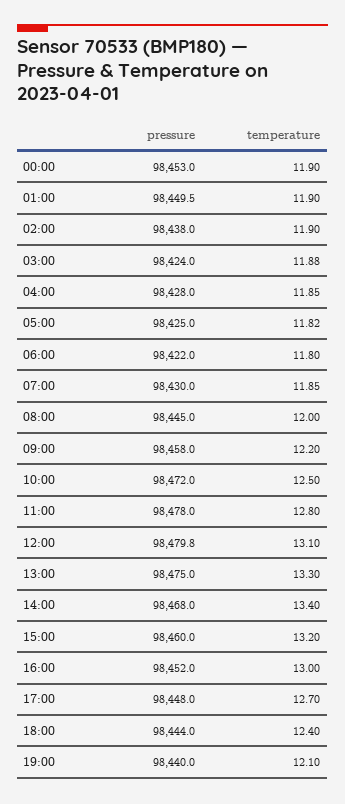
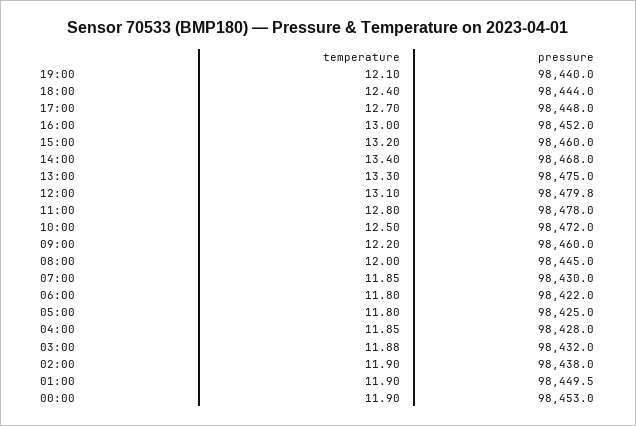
pressure, 03:00: 98424 -> 98432
temperature, 05:00: 11.82 -> 11.8
pressure, 09:00: 98458 -> 98460

